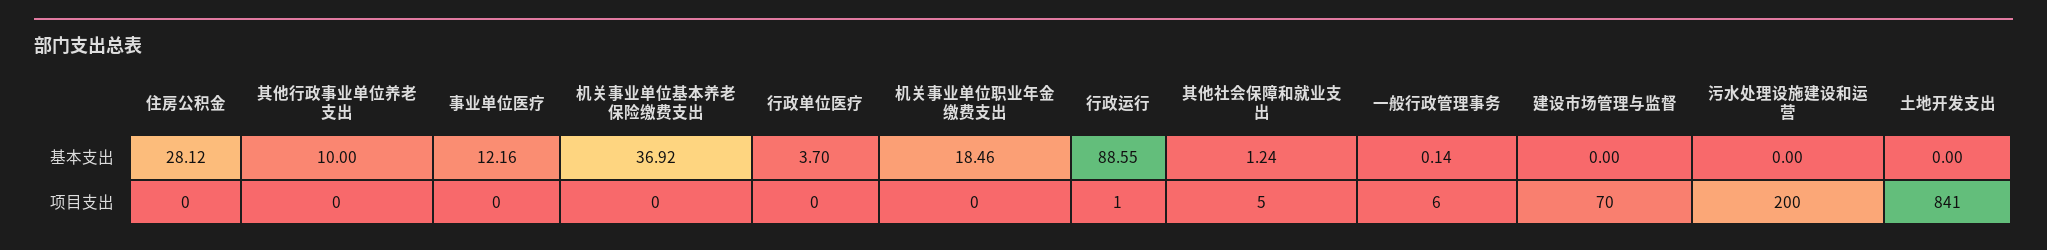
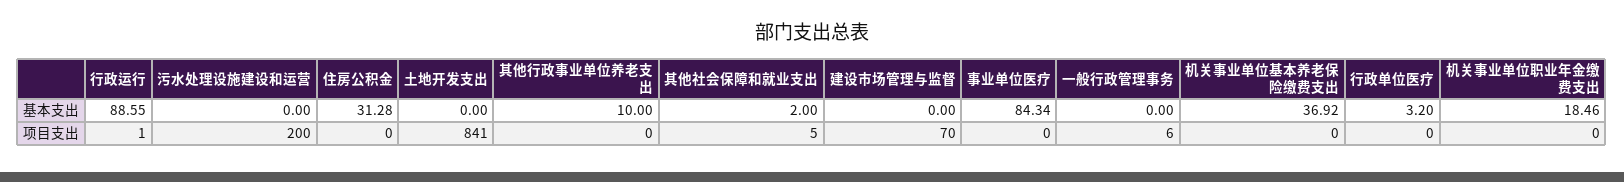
住房公积金, 基本支出: 28.12 -> 31.28
事业单位医疗, 基本支出: 12.16 -> 84.34
行政单位医疗, 基本支出: 3.7 -> 3.2
其他社会保障和就业支出, 基本支出: 1.24 -> 2
一般行政管理事务, 基本支出: 0.14 -> 0

